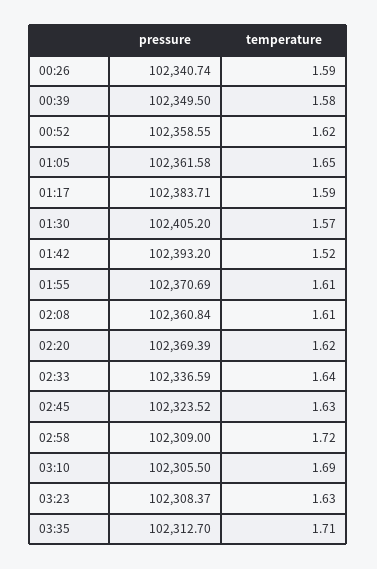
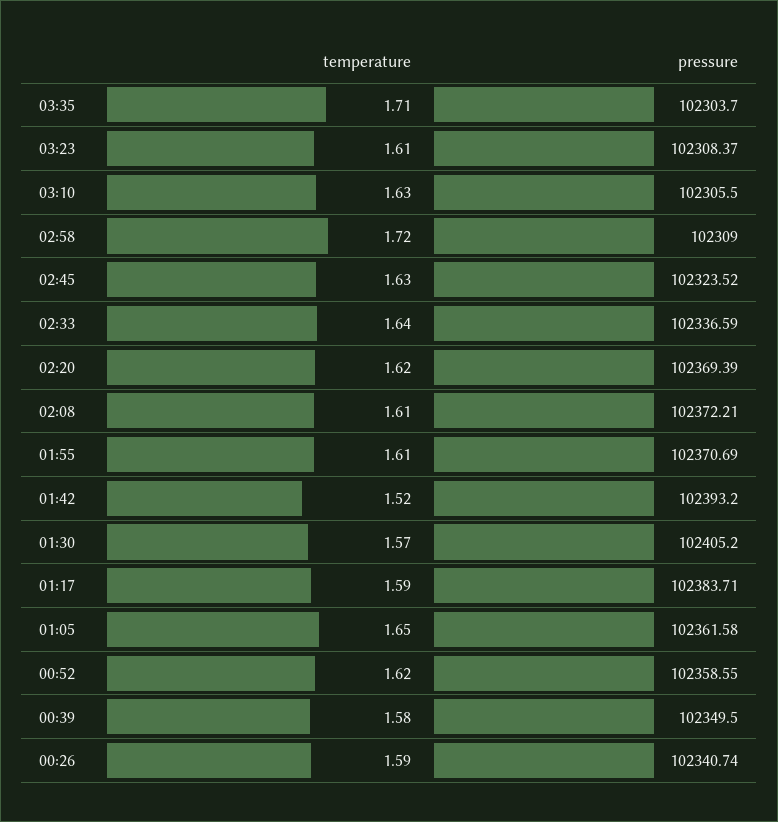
pressure, 02:08: 102360.84 -> 102372.21
temperature, 03:10: 1.69 -> 1.63
temperature, 03:23: 1.63 -> 1.61
pressure, 03:35: 102312.7 -> 102303.7

